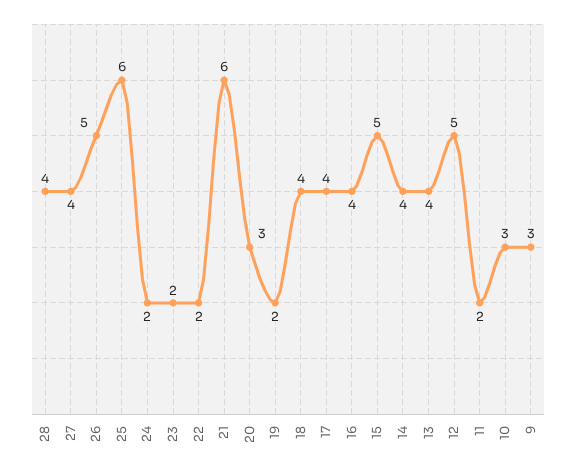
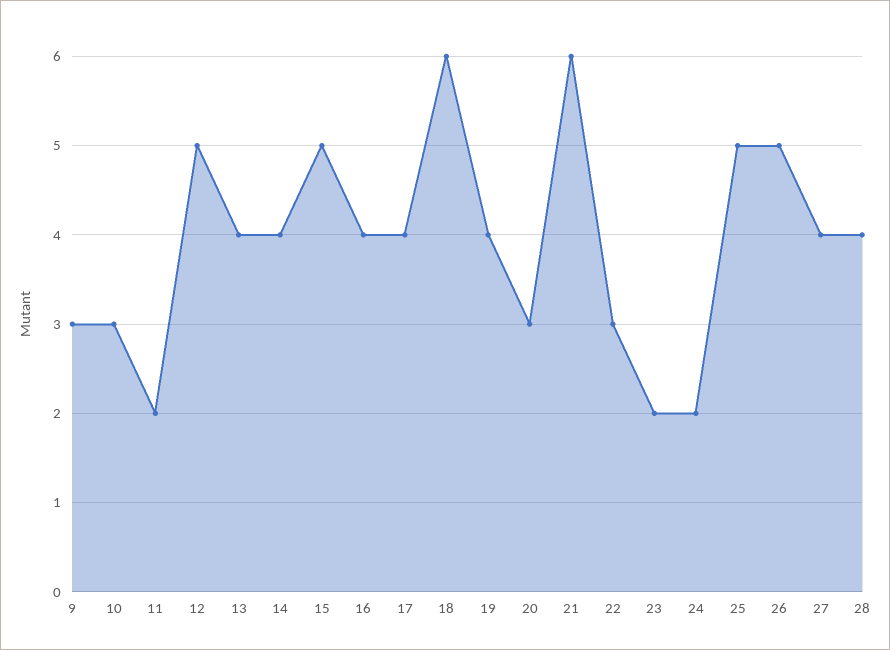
25: 6 -> 5
22: 2 -> 3
19: 2 -> 4
18: 4 -> 6

